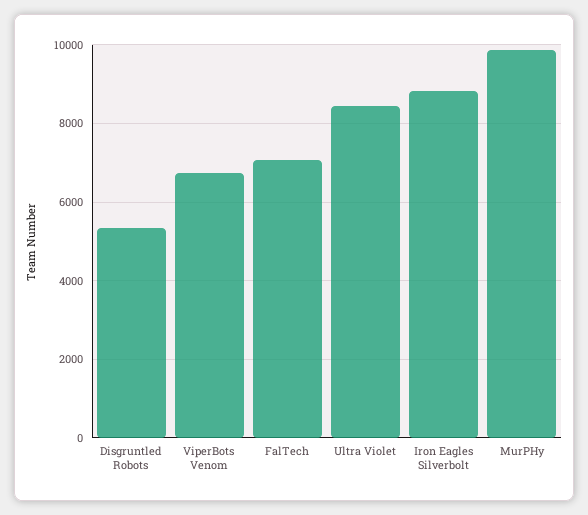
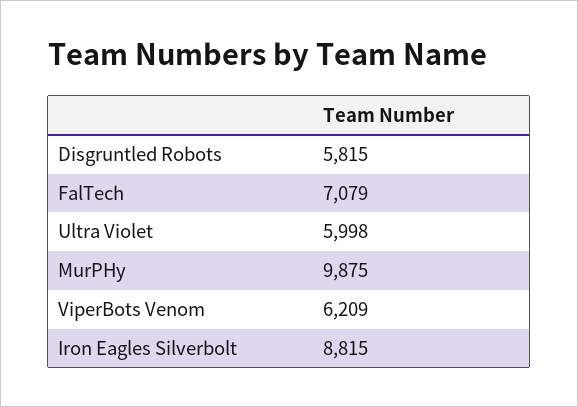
Disgruntled Robots: 5400 -> 5815
ViperBots Venom: 6800 -> 6209
Ultra Violet: 8400 -> 5998

